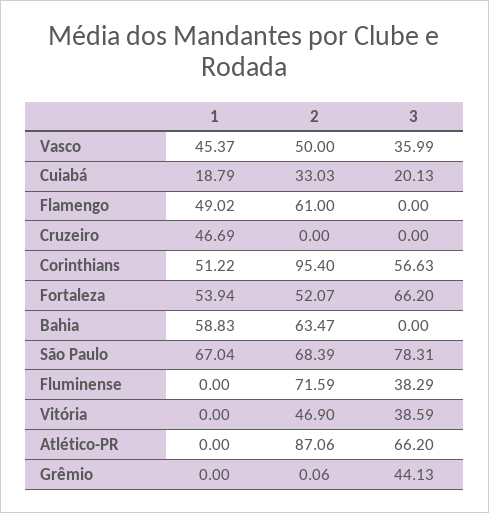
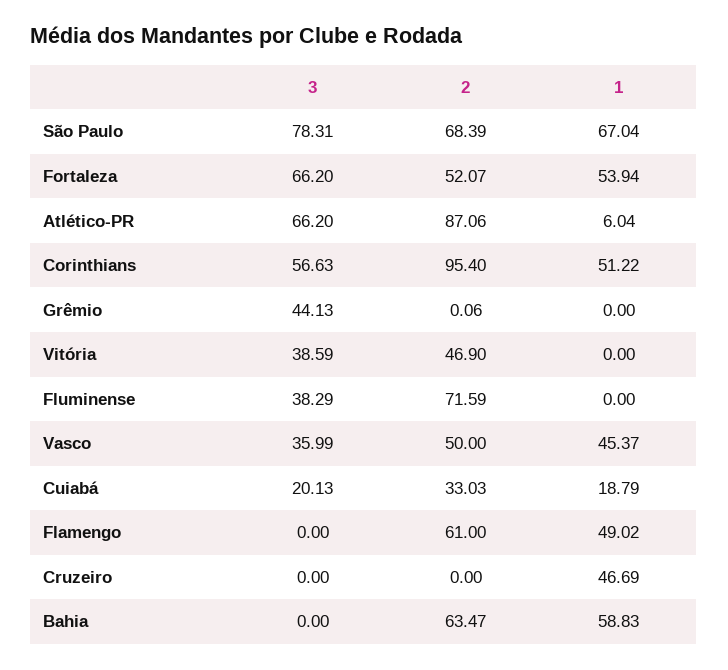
1, Atlético-PR: 0 -> 6.04

